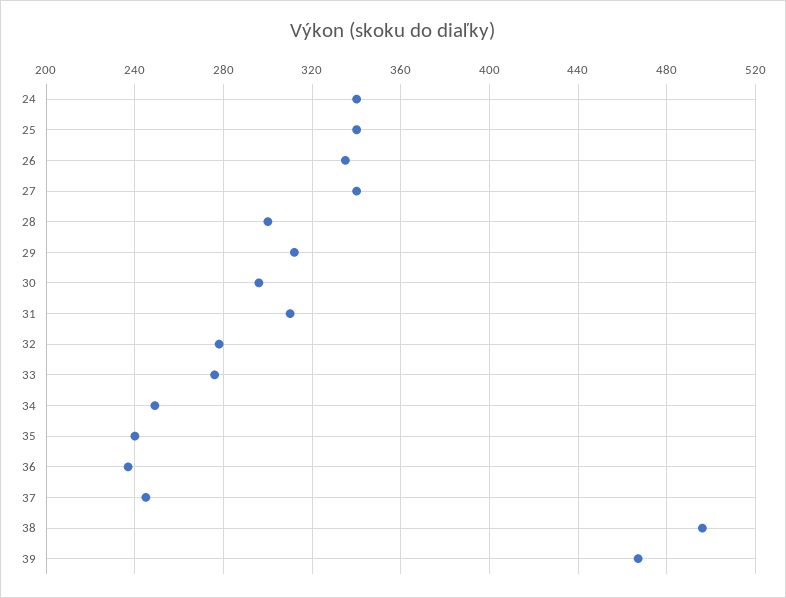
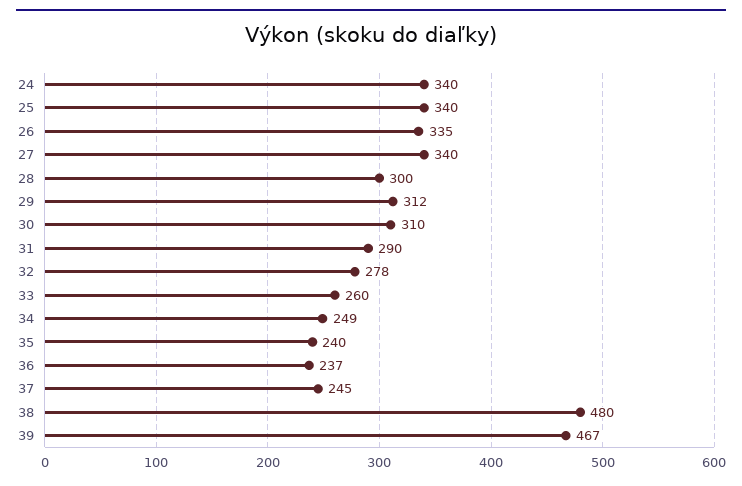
30: 295 -> 310
31: 310 -> 290
33: 275 -> 260
38: 495 -> 480

